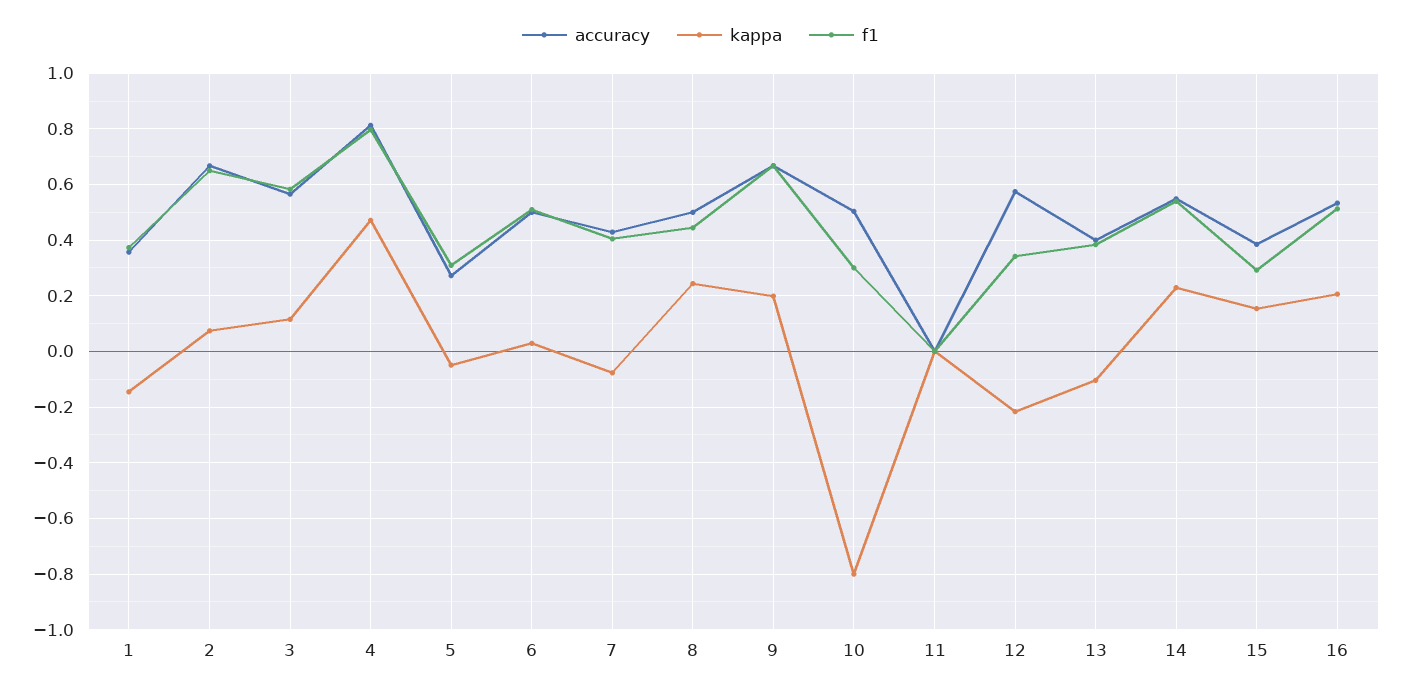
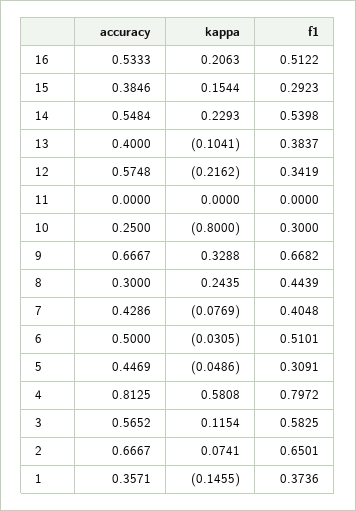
kappa, 4: 0.475 -> 0.5808
accuracy, 5: 0.275 -> 0.4469
kappa, 6: 0.025 -> -0.0305
accuracy, 8: 0.5 -> 0.3
kappa, 9: 0.2 -> 0.3288
accuracy, 10: 0.5 -> 0.25

